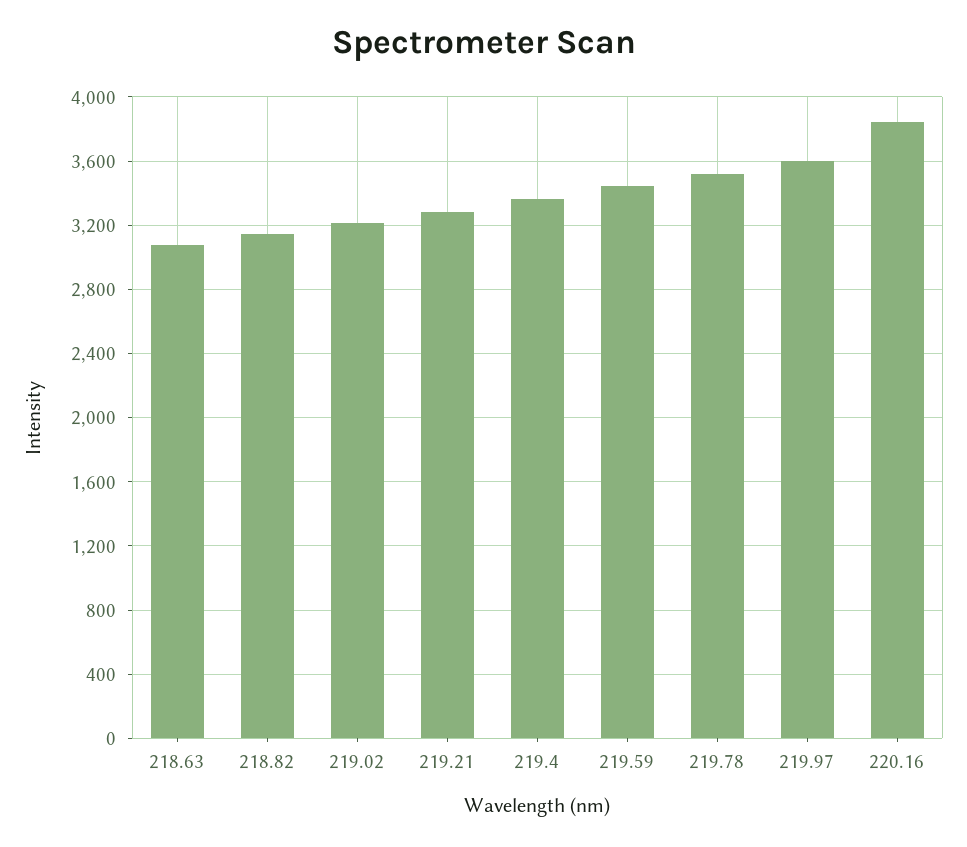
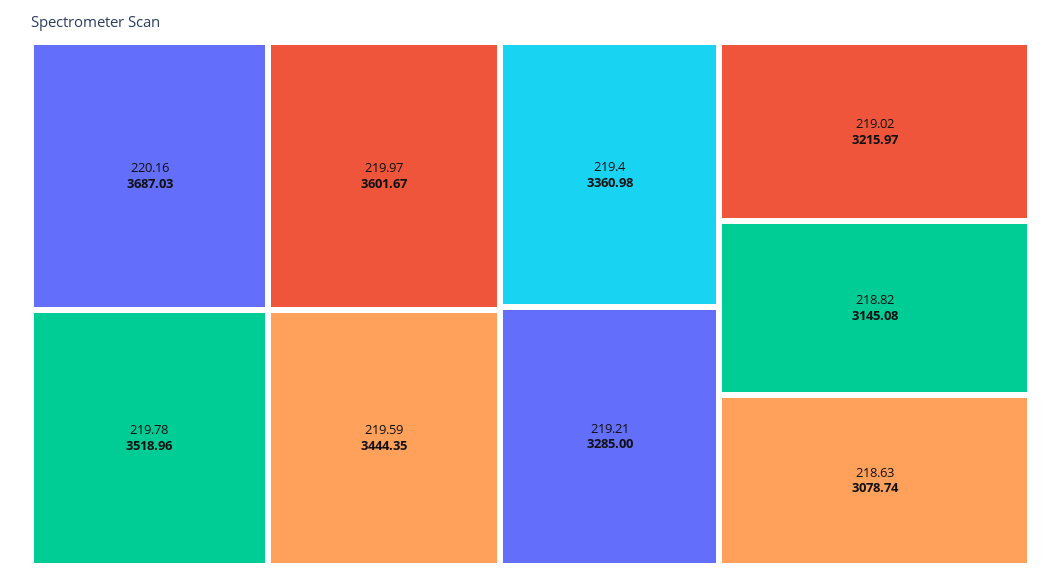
220.16: 3850 -> 3687.03

